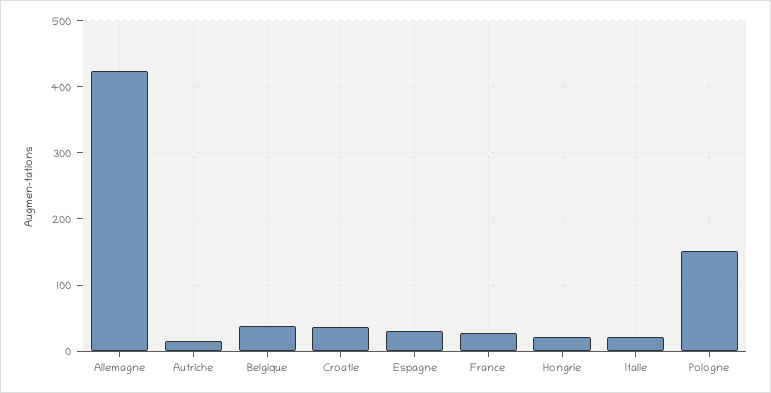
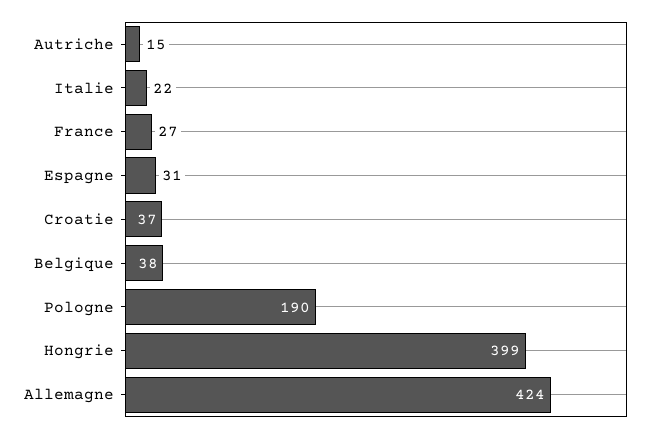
Hongrie: 20 -> 399
Pologne: 150 -> 190

